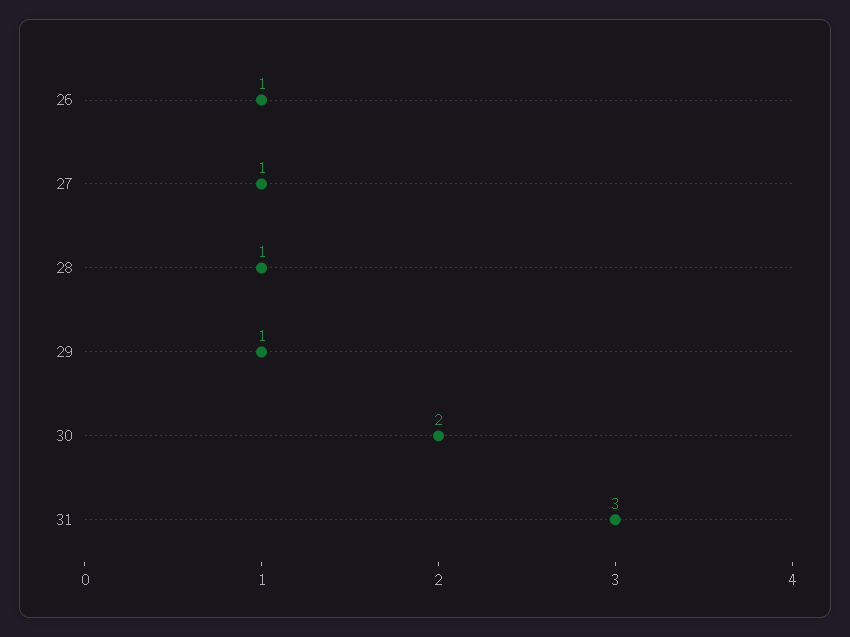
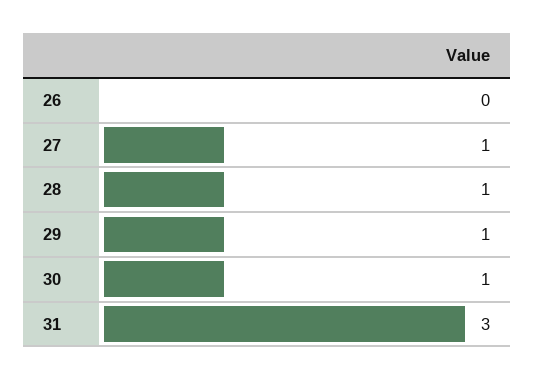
26: 1 -> 0
30: 2 -> 1

